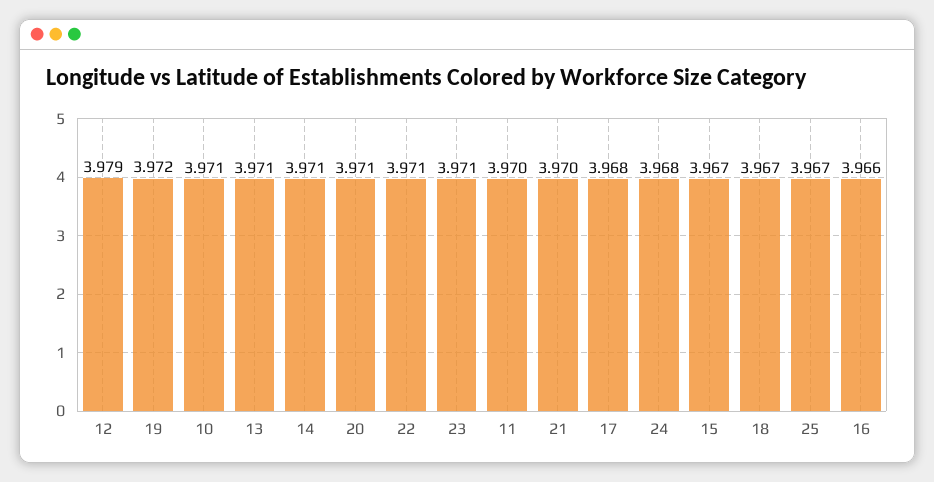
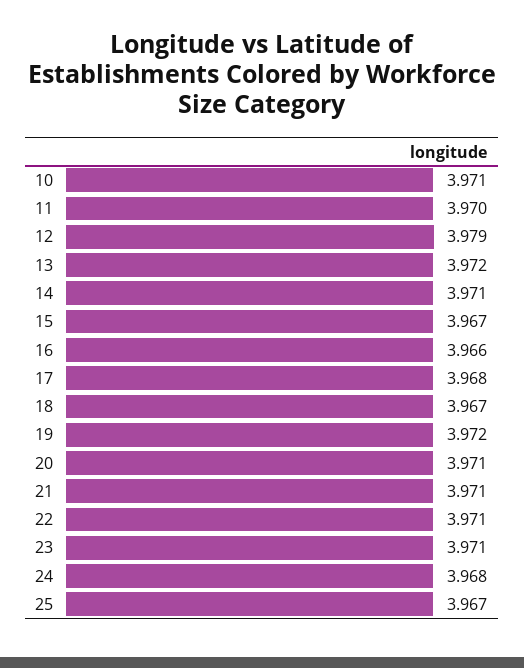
13: 3.971 -> 3.972
21: 3.97 -> 3.971

